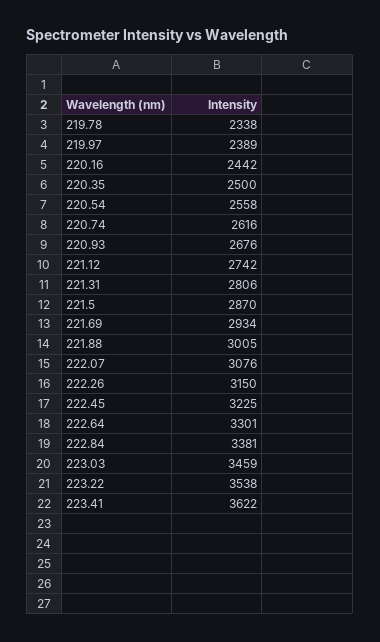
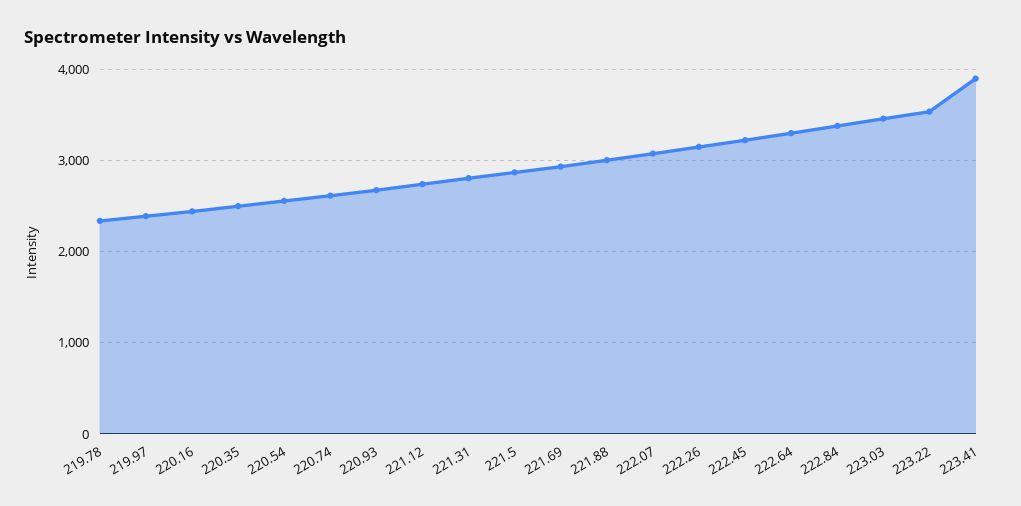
223.41: 3622 -> 3900

